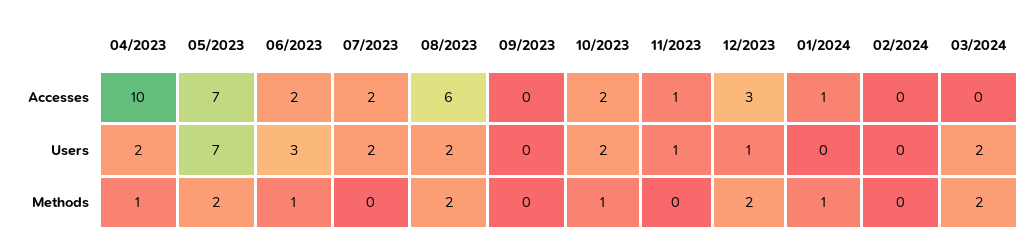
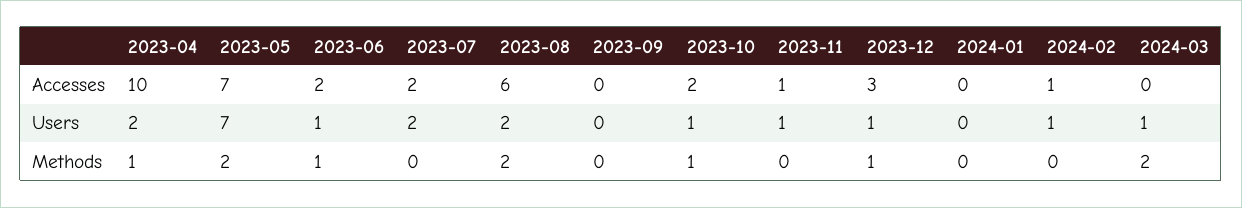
01/2024, Accesses: 1 -> 0
02/2024, Accesses: 0 -> 1
06/2023, Users: 3 -> 1
10/2023, Users: 2 -> 1
02/2024, Users: 0 -> 1
03/2024, Users: 2 -> 1
12/2023, Methods: 2 -> 1
01/2024, Methods: 1 -> 0

